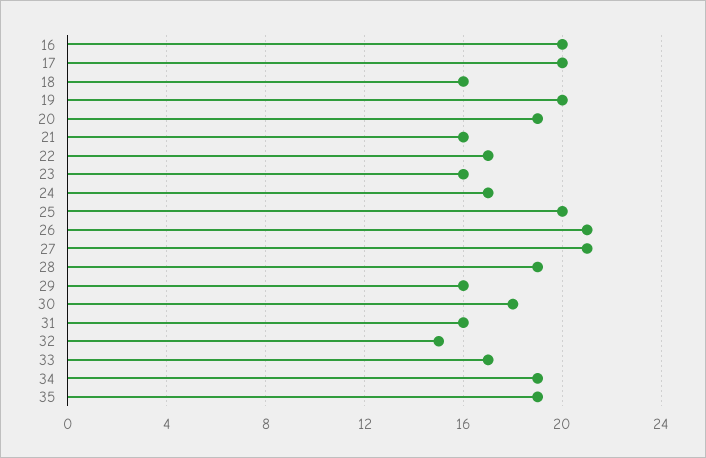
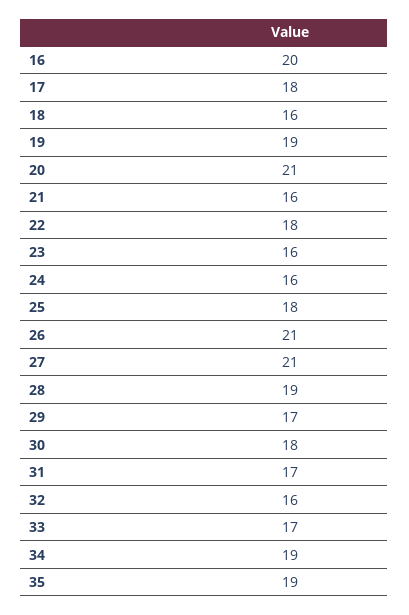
17: 20 -> 18
19: 20 -> 19
20: 19 -> 21
22: 17 -> 18
24: 17 -> 16
25: 20 -> 18
29: 16 -> 17
31: 16 -> 17
32: 15 -> 16

